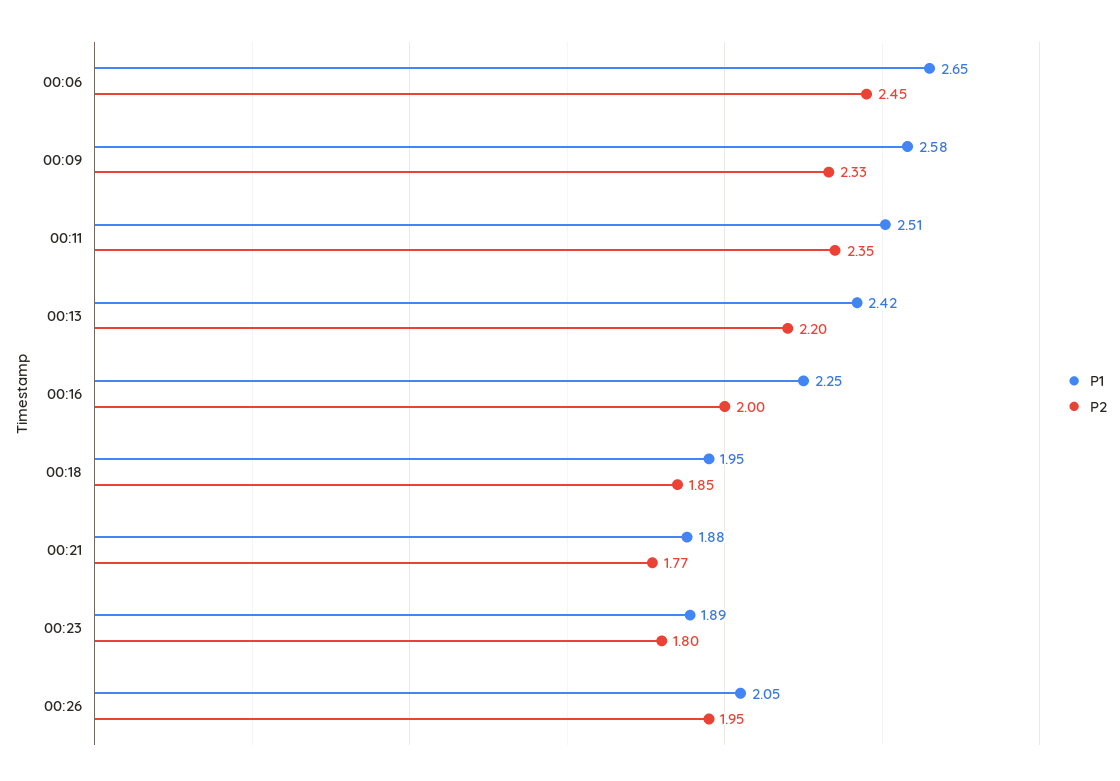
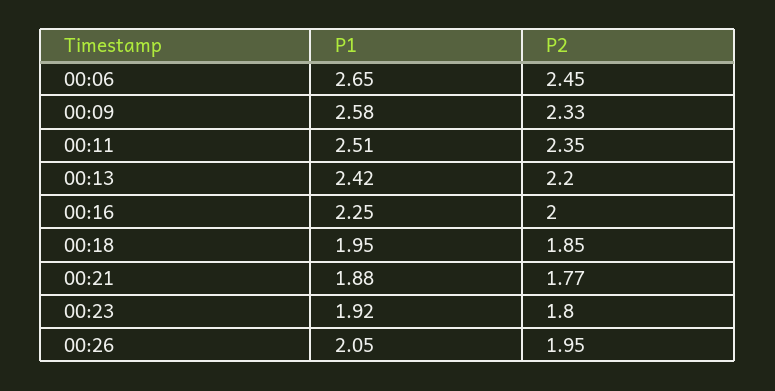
P1, 00:23: 1.89 -> 1.92

